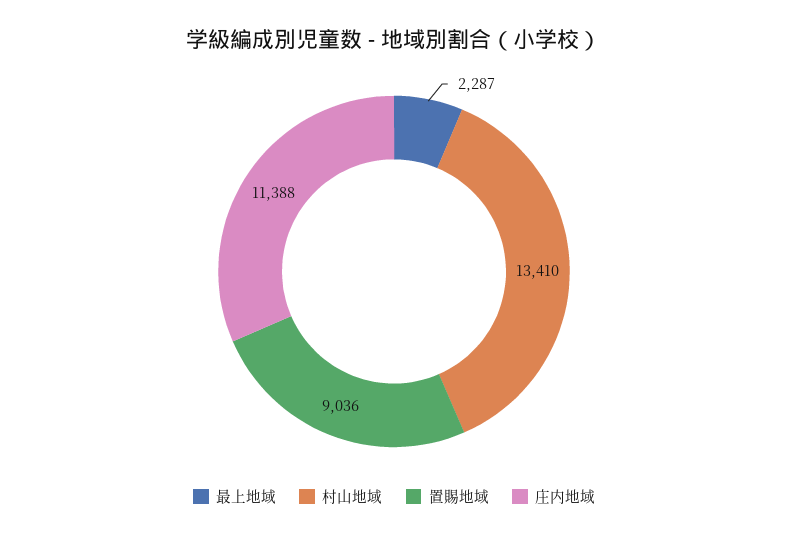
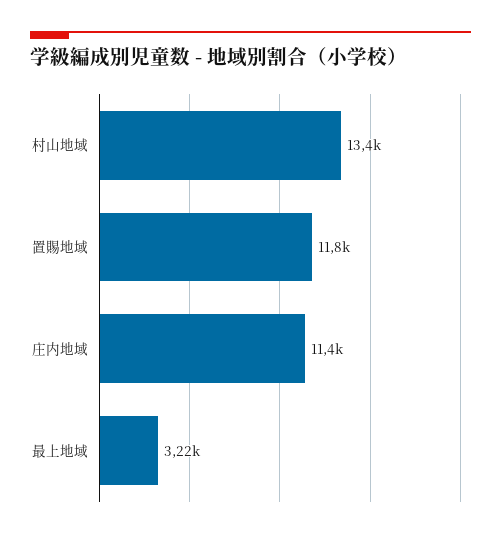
最上地域: 2287 -> 3220
置賜地域: 9036 -> 11800

